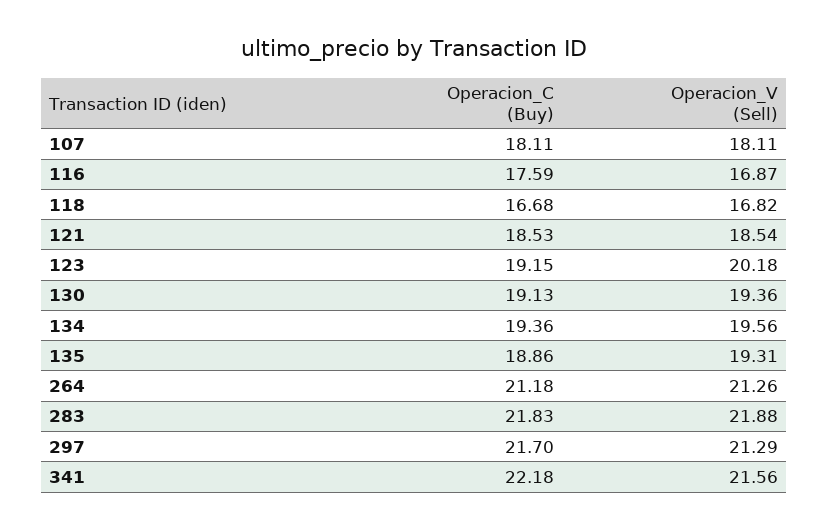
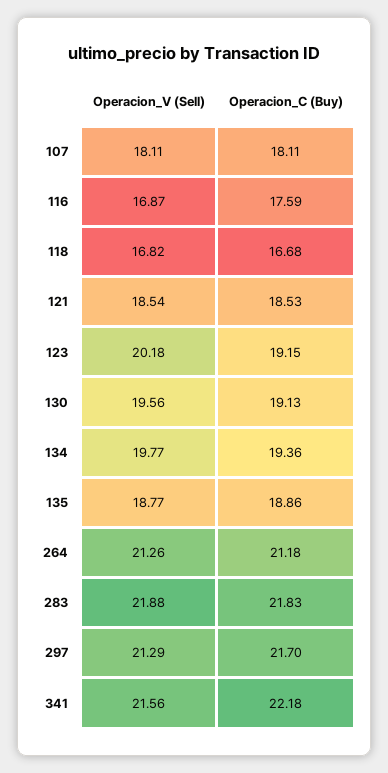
Operacion_V (Sell), 130: 19.36 -> 19.56
Operacion_V (Sell), 134: 19.56 -> 19.77
Operacion_V (Sell), 135: 19.31 -> 18.77

